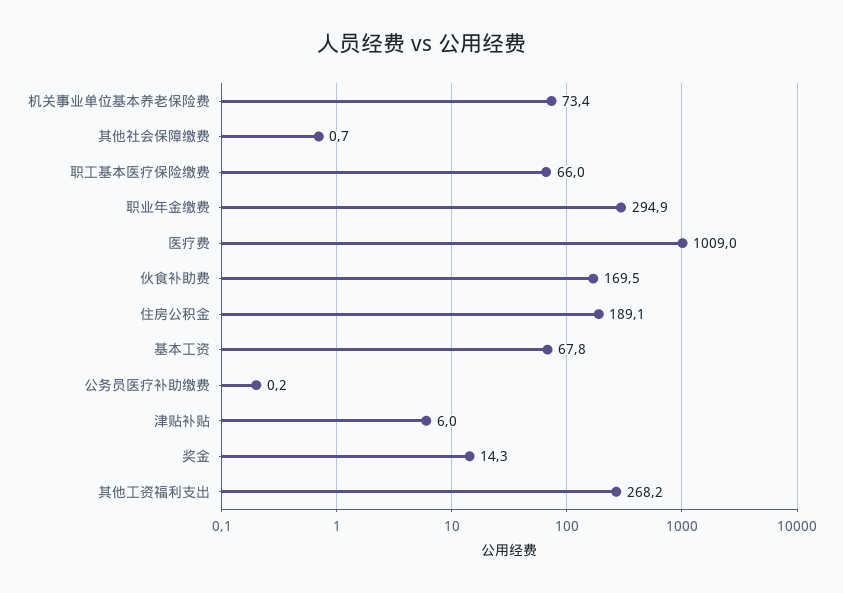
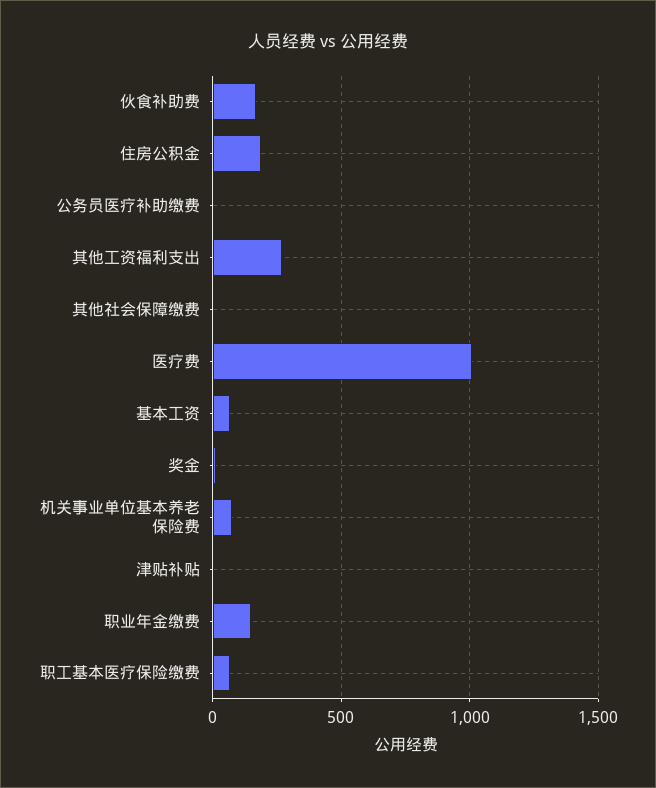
职业年金缴费: 294.9 -> 150

